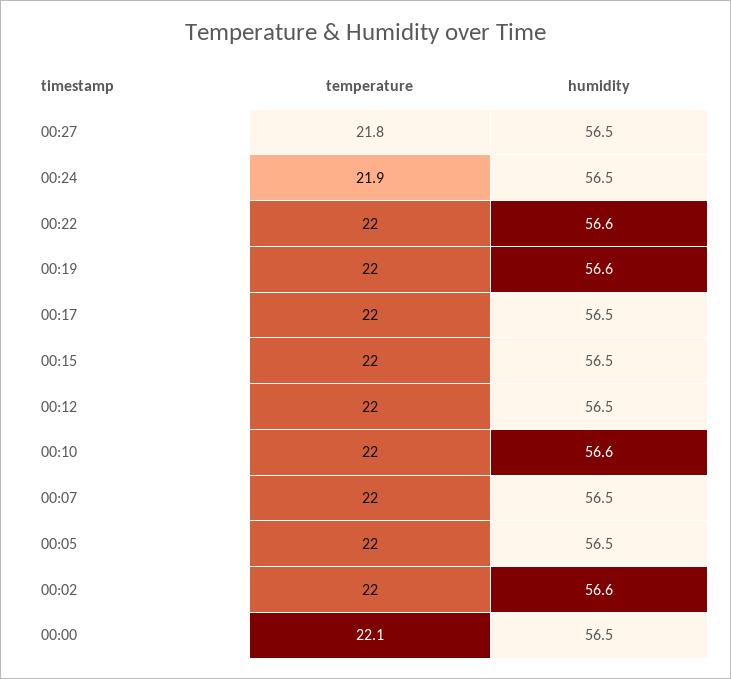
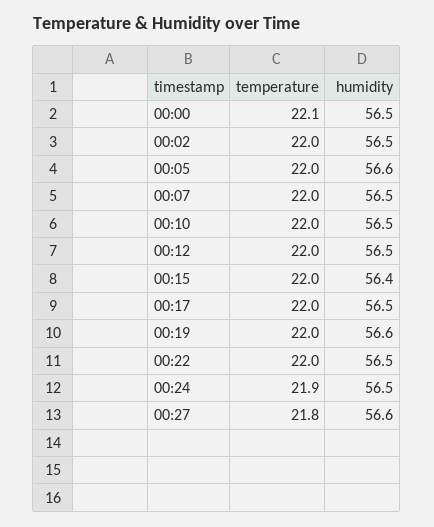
humidity, 00:27: 56.5 -> 56.6
humidity, 00:22: 56.6 -> 56.5
humidity, 00:15: 56.5 -> 56.4
humidity, 00:10: 56.6 -> 56.5
humidity, 00:05: 56.5 -> 56.6
humidity, 00:02: 56.6 -> 56.5

